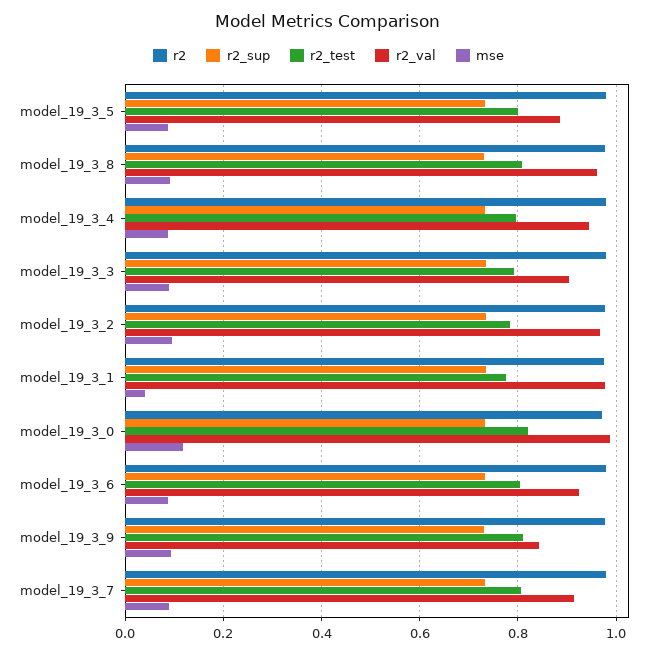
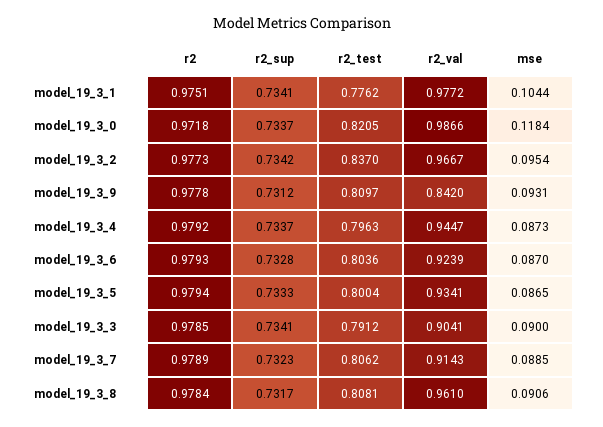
r2_val, model_19_3_5: 0.88 -> 0.9341
r2_test, model_19_3_2: 0.78 -> 0.837
mse, model_19_3_1: 0.04 -> 0.1044

